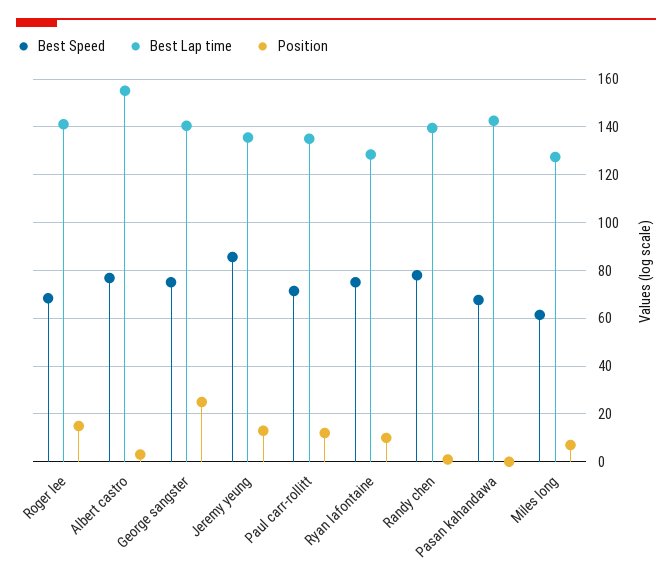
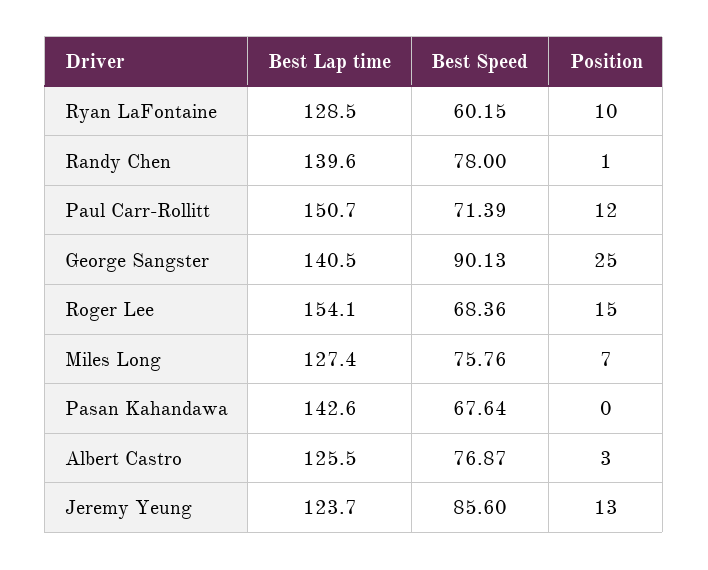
Best Lap time, Roger lee: 140 -> 154.1
Best Lap time, Albert castro: 155 -> 125.5
Best Speed, George sangster: 75 -> 90.13
Best Lap time, Jeremy yeung: 135 -> 123.7
Best Lap time, Paul carr-rollitt: 135 -> 150.7
Best Speed, Ryan lafontaine: 75 -> 60.15
Best Speed, Miles long: 60 -> 75.76

